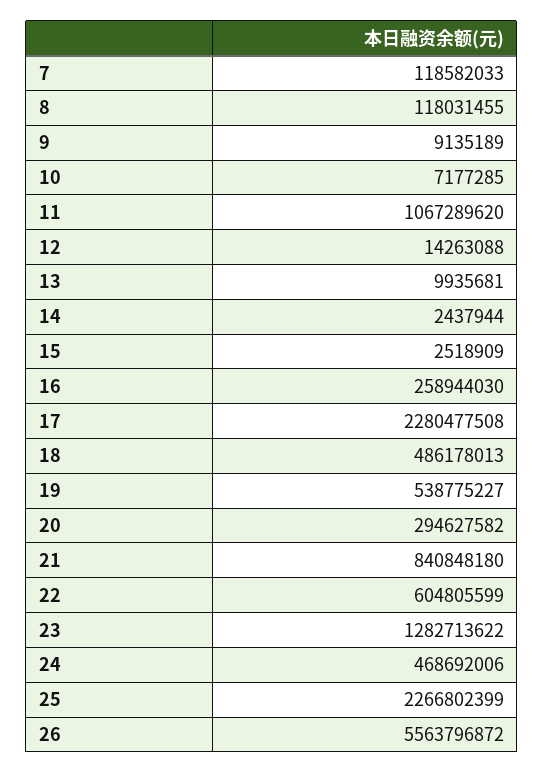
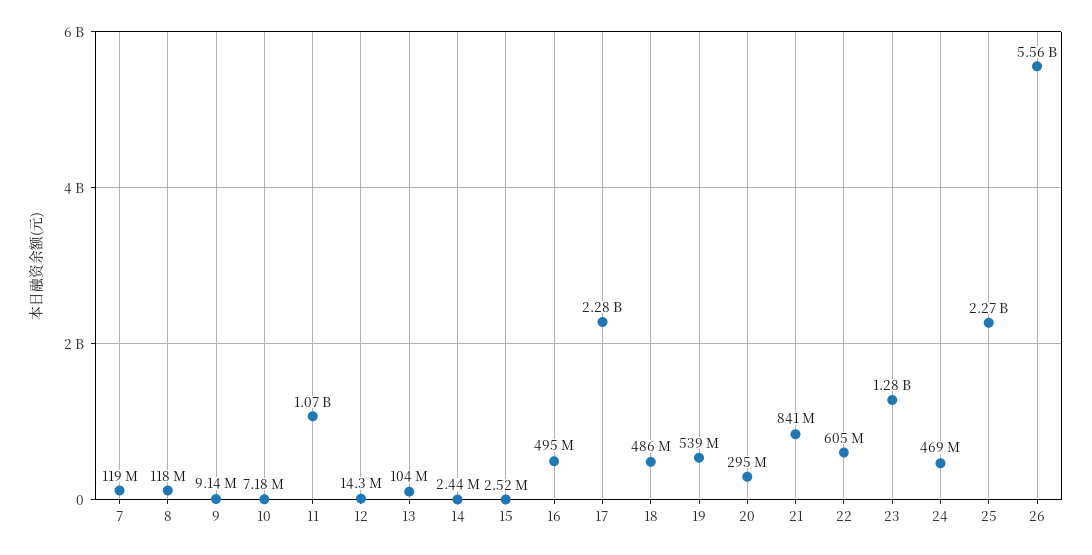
13: 9935681 -> 104000000
16: 258944030 -> 495000000

